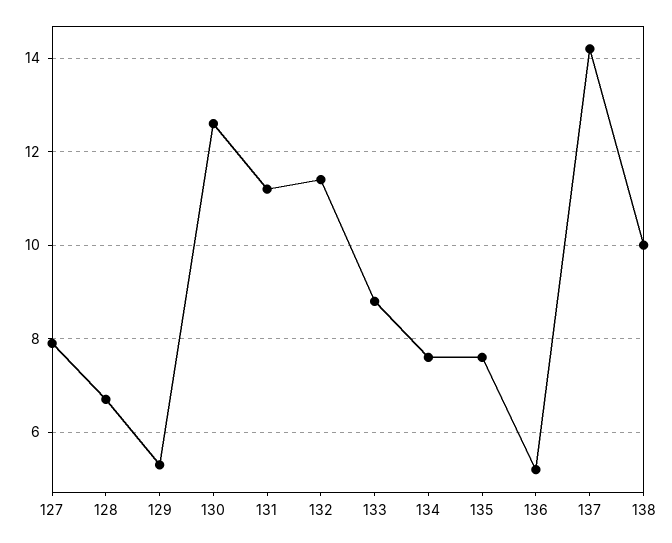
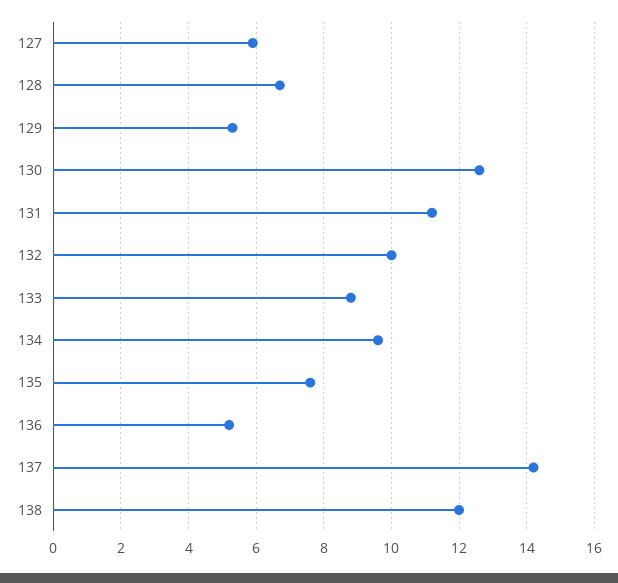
127: 8 -> 6
132: 11.5 -> 10
134: 7.5 -> 9.5
138: 10 -> 12

